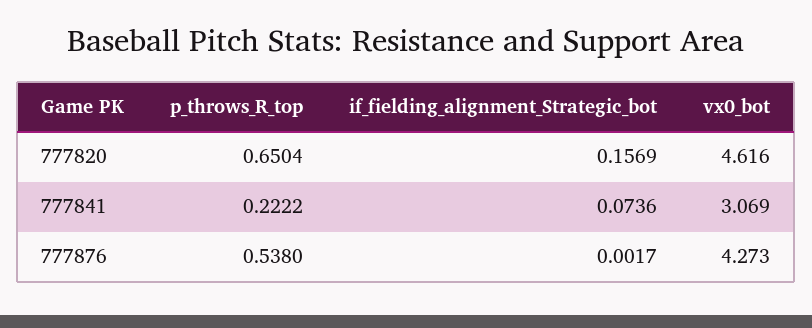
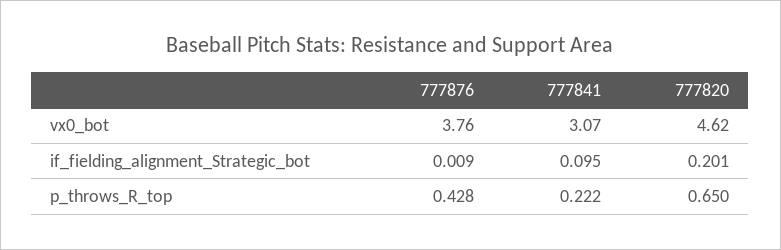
if_fielding_alignment_Strategic_bot, 777820: 0.1569 -> 0.201
if_fielding_alignment_Strategic_bot, 777841: 0.0736 -> 0.095
p_throws_R_top, 777876: 0.538 -> 0.428
if_fielding_alignment_Strategic_bot, 777876: 0.0017 -> 0.009
vx0_bot, 777876: 4.273 -> 3.76

